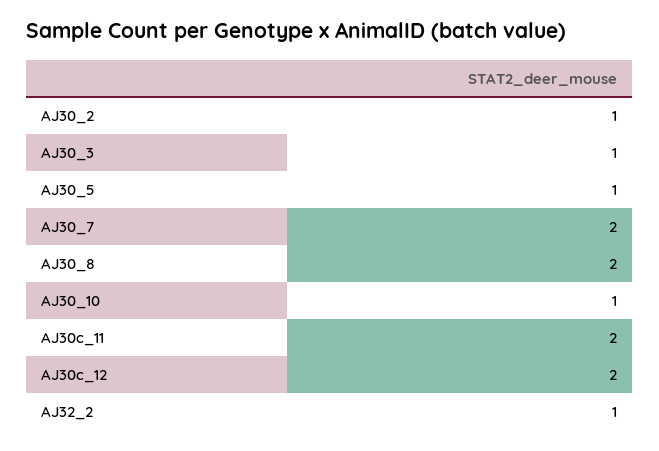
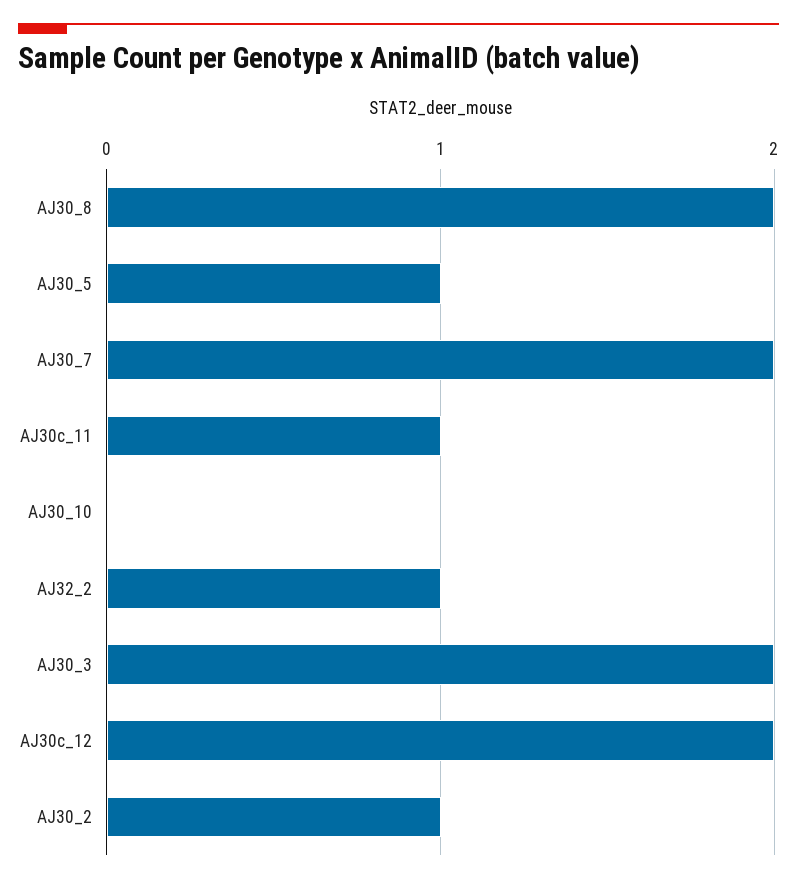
AJ30_3: 1 -> 2
AJ30_10: 1 -> 0
AJ30c_11: 2 -> 1

